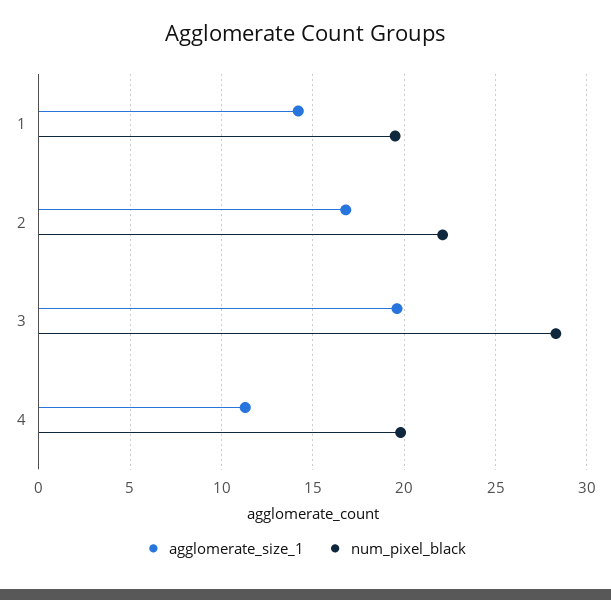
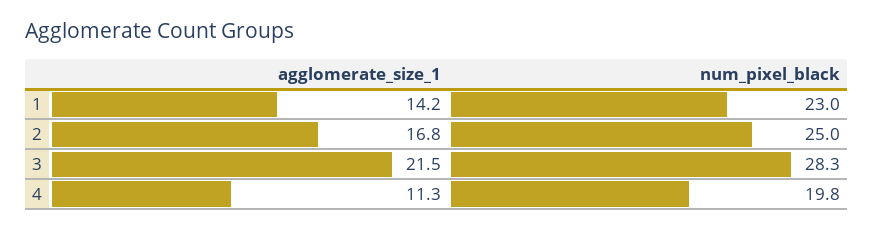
num_pixel_black, 1: 19.5 -> 23
num_pixel_black, 2: 22 -> 25
agglomerate_size_1, 3: 19.5 -> 21.5

